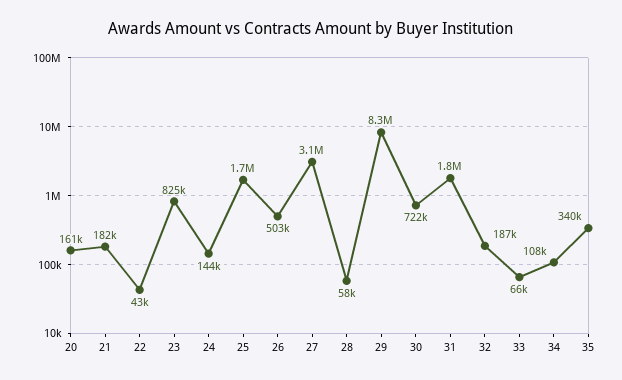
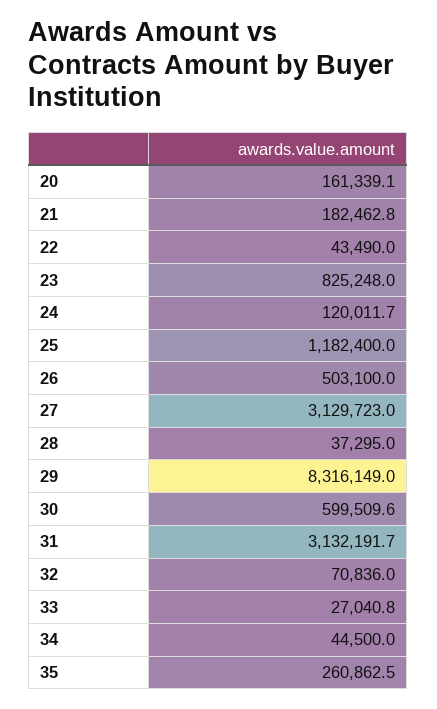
24: 144000 -> 120011.7
25: 1700000 -> 1182400
28: 58000 -> 37295
30: 722000 -> 599509.6
31: 1800000 -> 3132191.7
32: 187000 -> 70836
33: 66000 -> 27040.8
34: 108000 -> 44500
35: 340000 -> 260862.5

